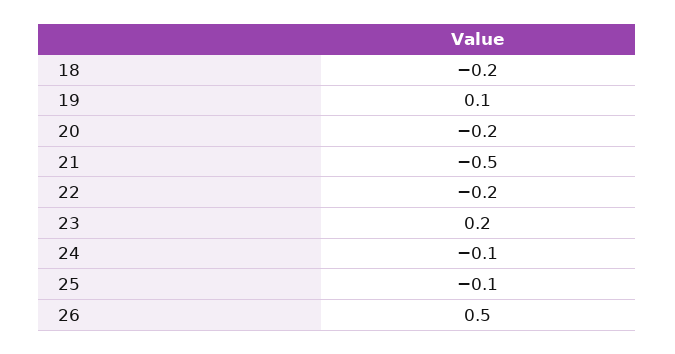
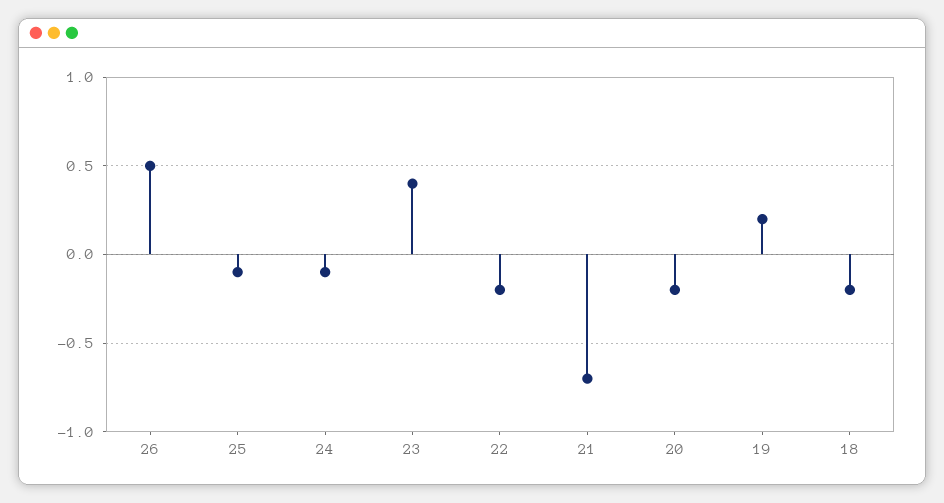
19: 0.1 -> 0.2
21: -0.5 -> -0.7
23: 0.2 -> 0.4

